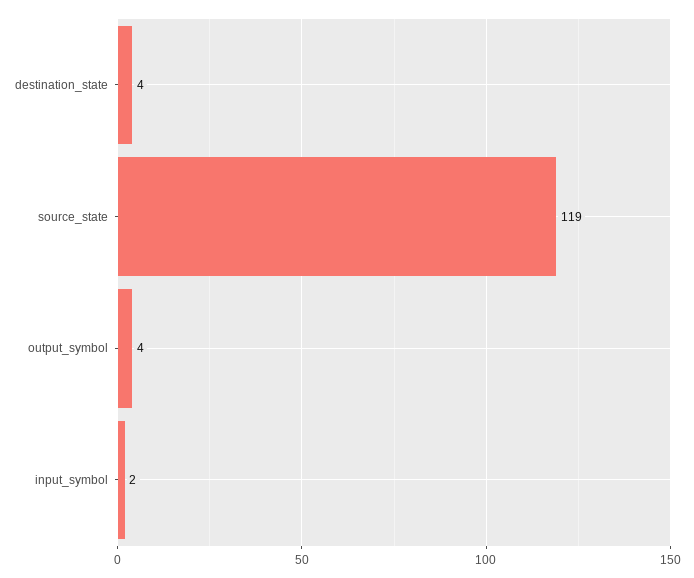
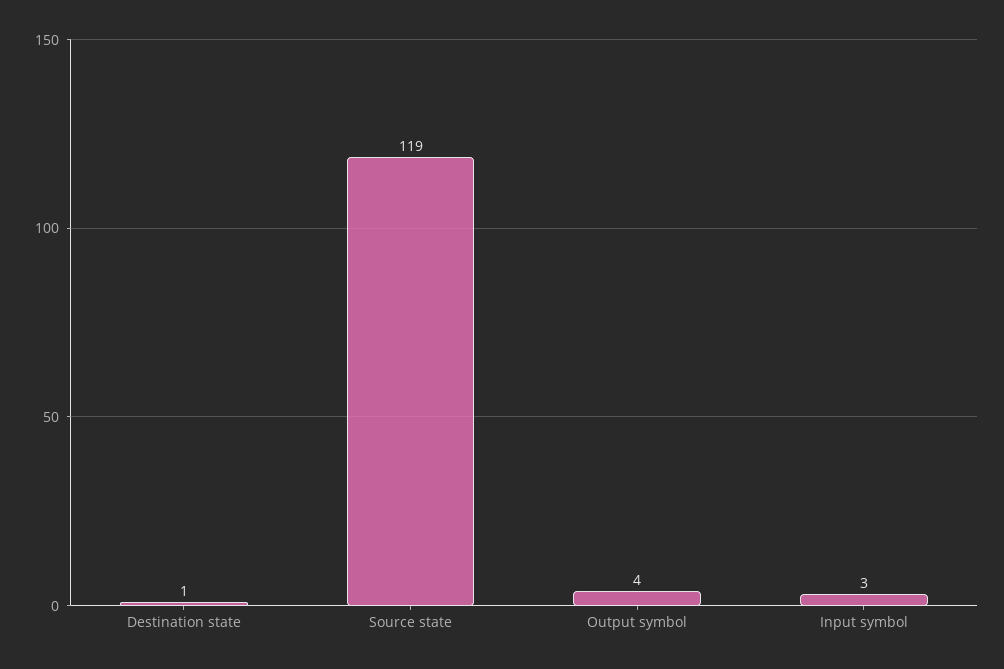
destination_state: 4 -> 1
input_symbol: 2 -> 3

